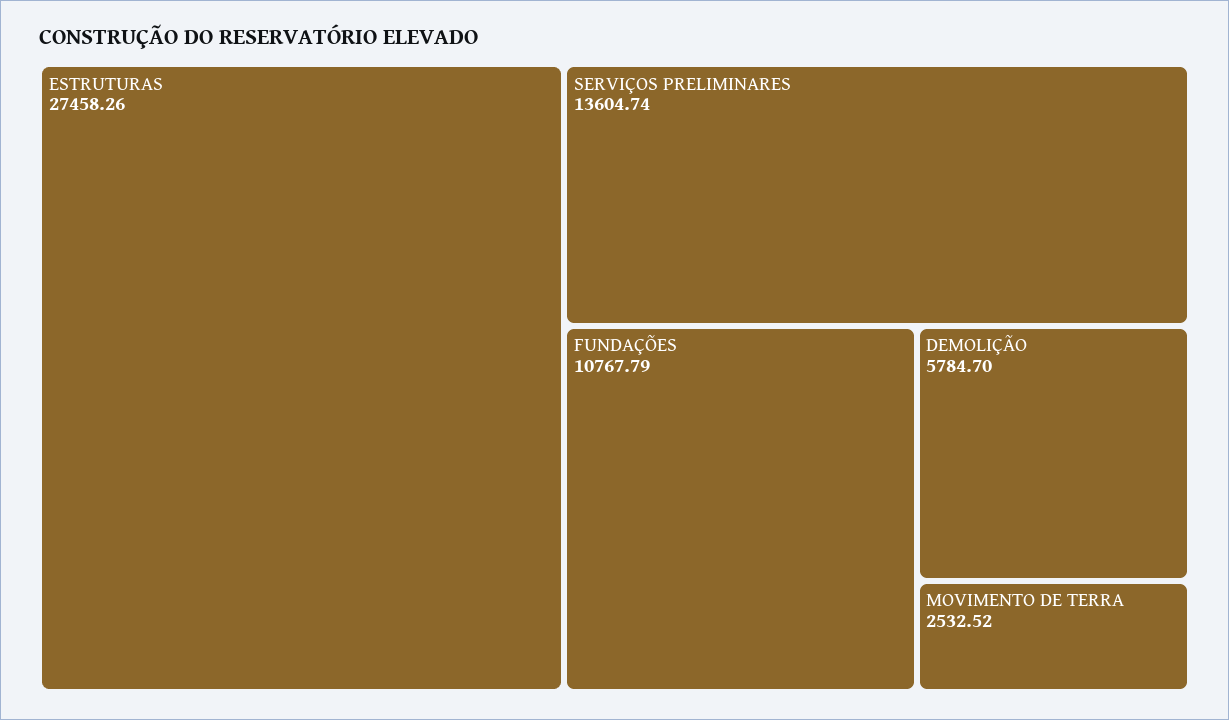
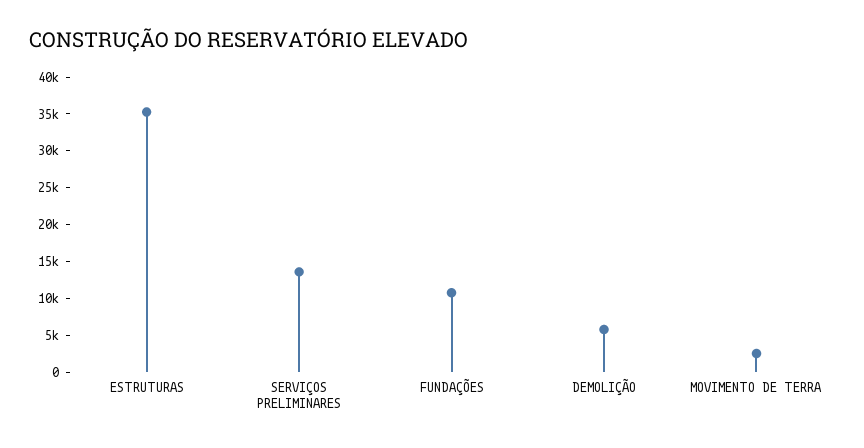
ESTRUTURAS: 27458.26 -> 35000

